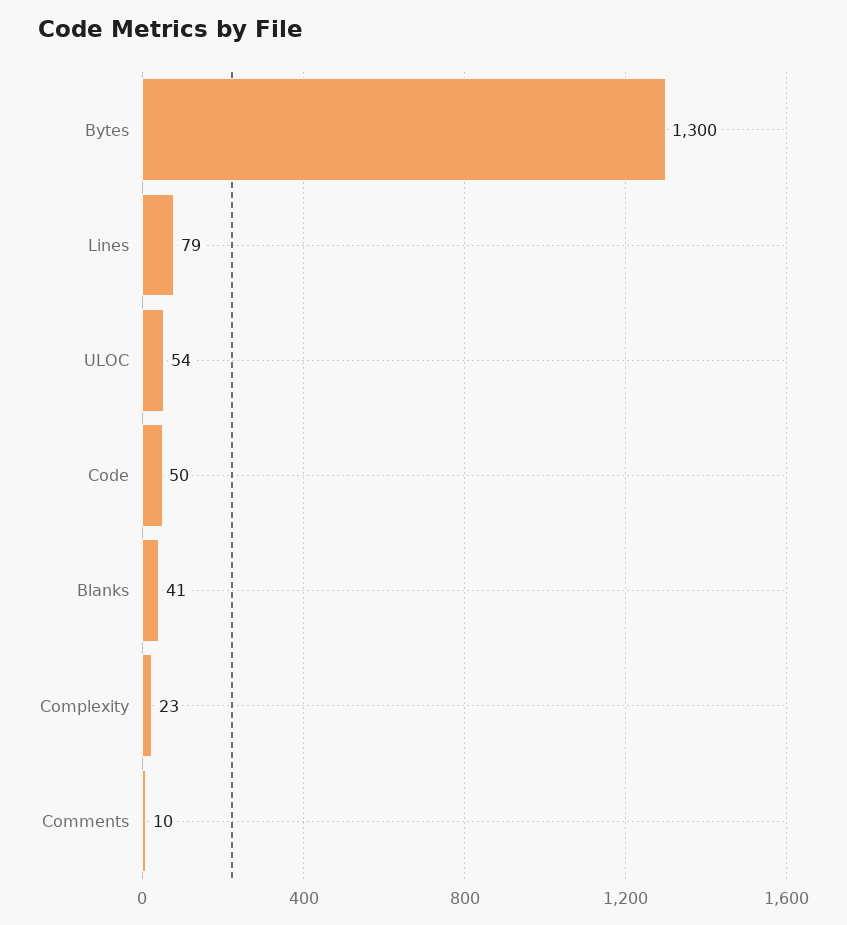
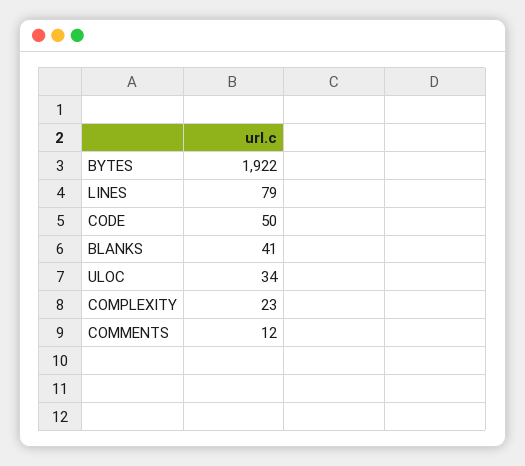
Bytes: 1300 -> 1922
ULOC: 54 -> 34
Comments: 10 -> 12

